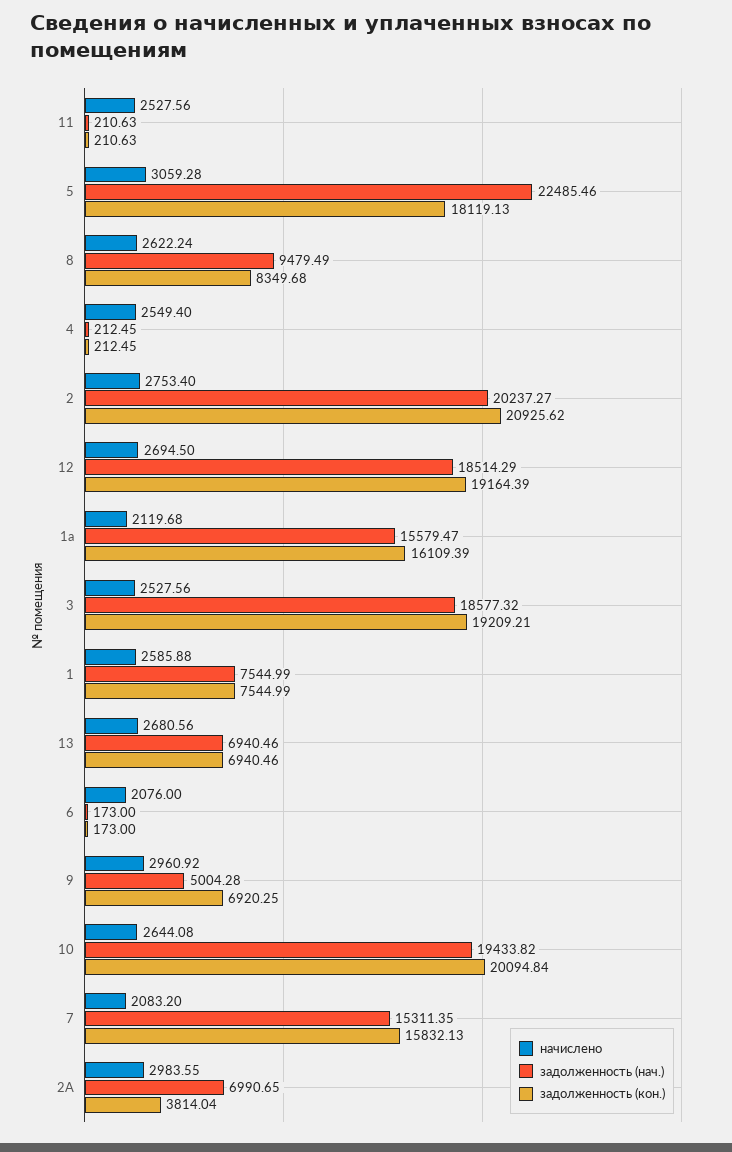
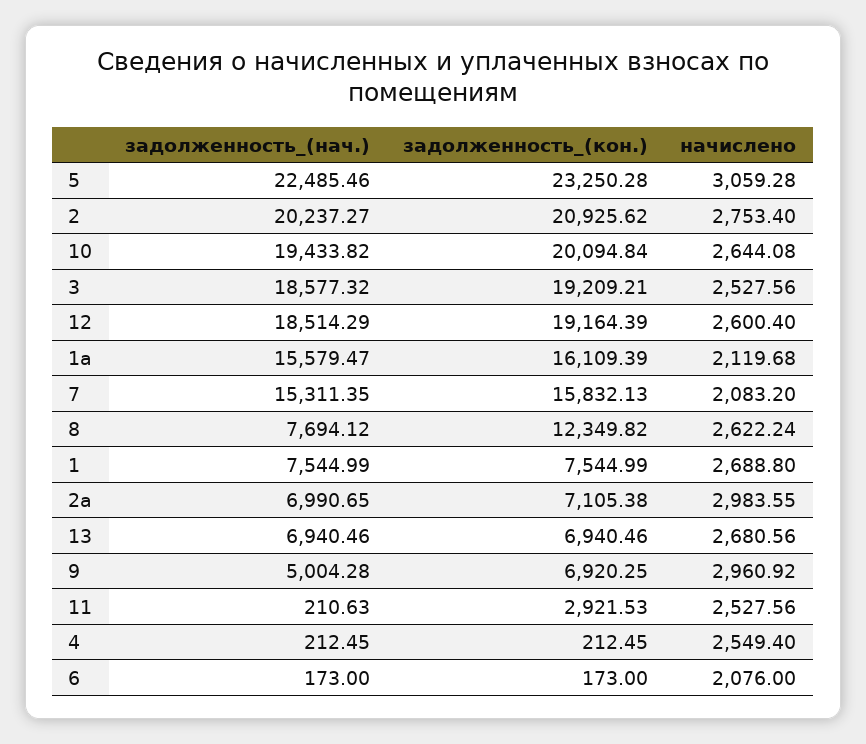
задолженность (кон.), 11: 210.63 -> 2921.53
задолженность (кон.), 5: 18119.13 -> 23250.28
задолженность (нач.), 8: 9479.49 -> 7694.12
задолженность (кон.), 8: 8349.68 -> 12349.82
начислено, 12: 2694.5 -> 2600.4
начислено, 1: 2585.88 -> 2688.8
задолженность (кон.), 2А: 3814.04 -> 7105.38

